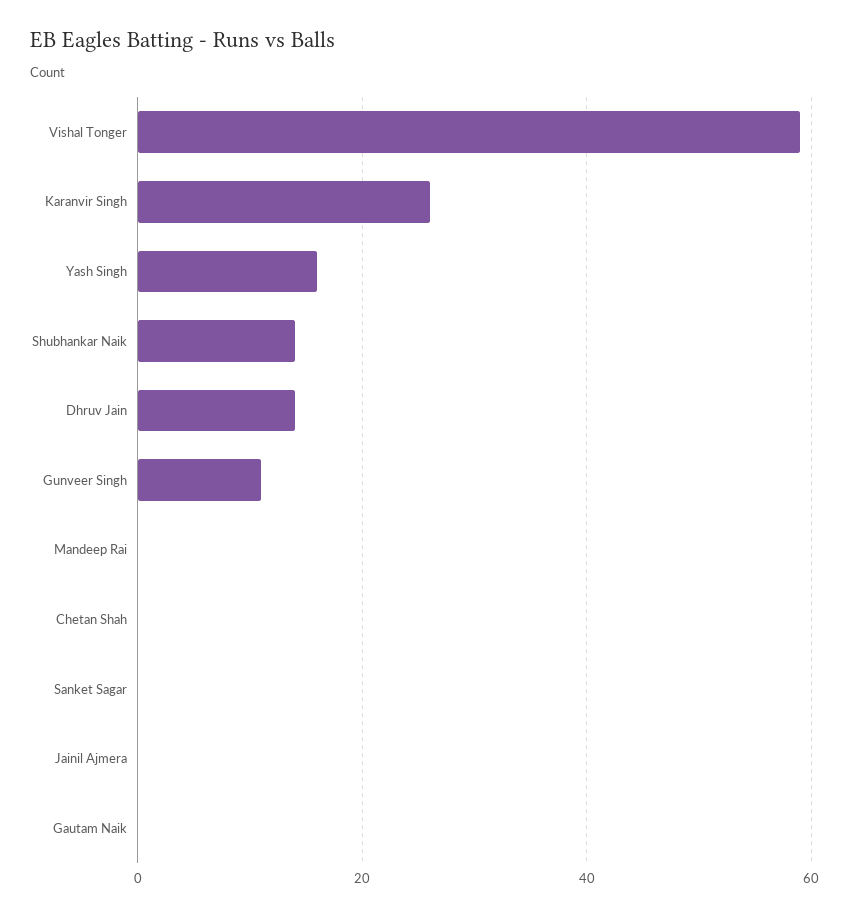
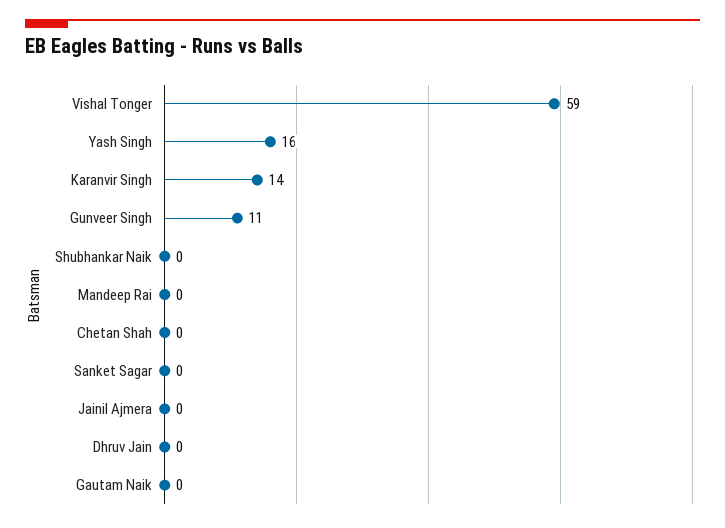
Karanvir Singh: 25 -> 14
Shubhankar Naik: 15 -> 0
Dhruv Jain: 15 -> 0

